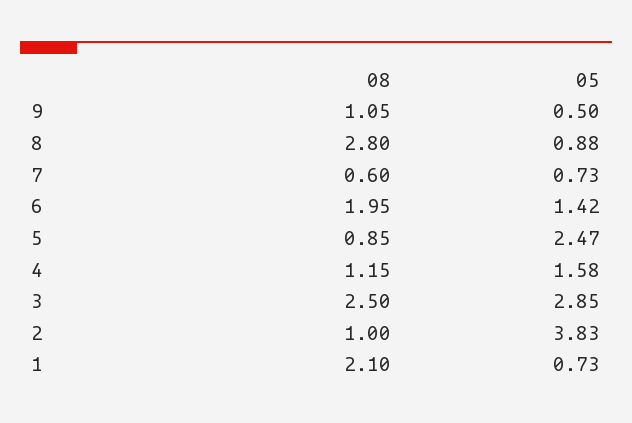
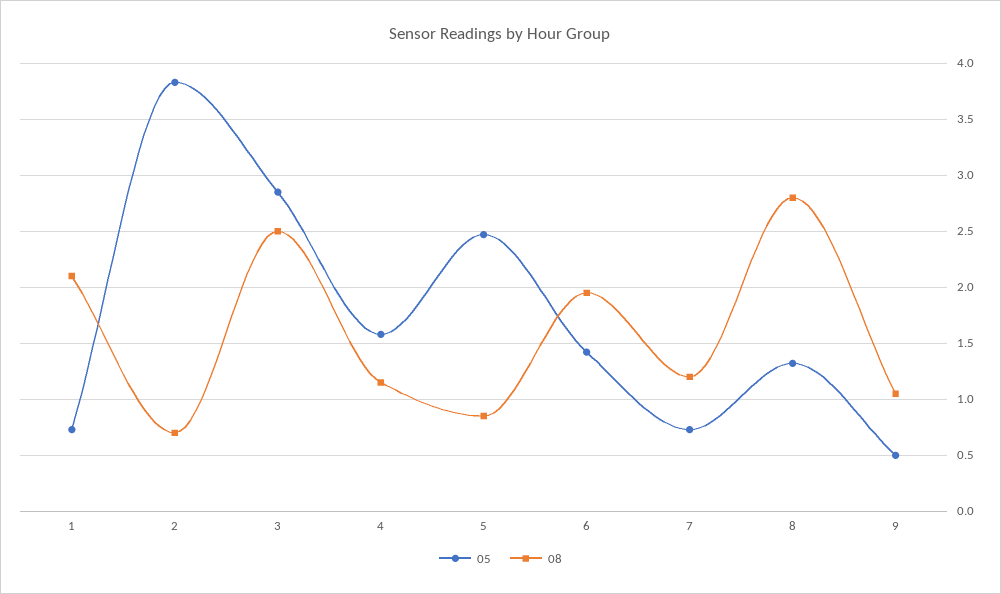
05, 8: 0.88 -> 1.3
08, 7: 0.6 -> 1.2
08, 2: 1 -> 0.7

